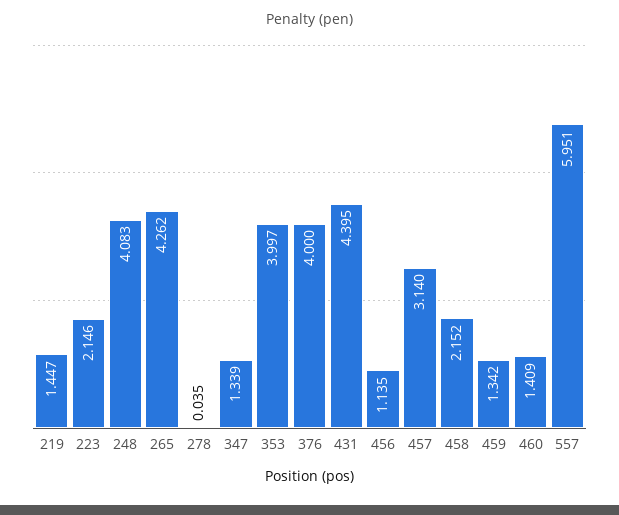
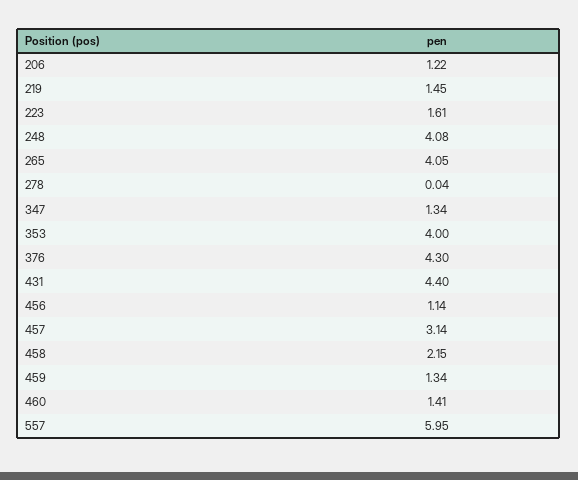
223: 2.146 -> 1.61
265: 4.262 -> 4.05
376: 4 -> 4.3
206: none -> 1.22

